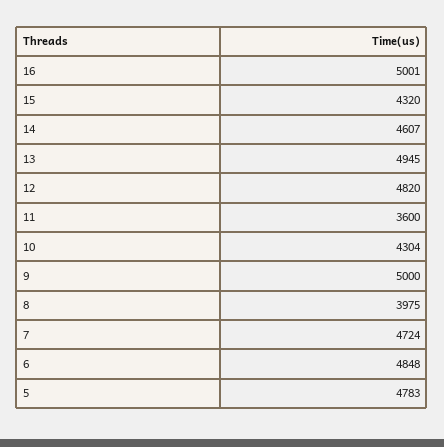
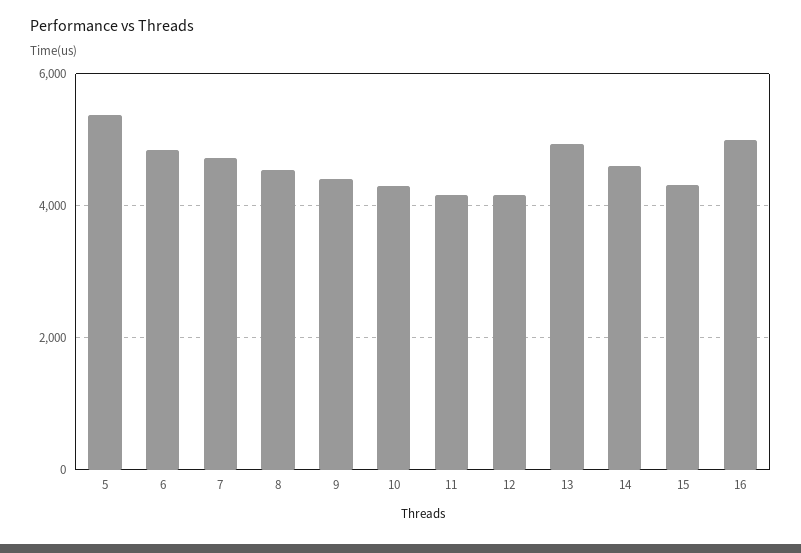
12: 4820 -> 4200
11: 3600 -> 4200
9: 5000 -> 4400
8: 3975 -> 4600
5: 4783 -> 5400

